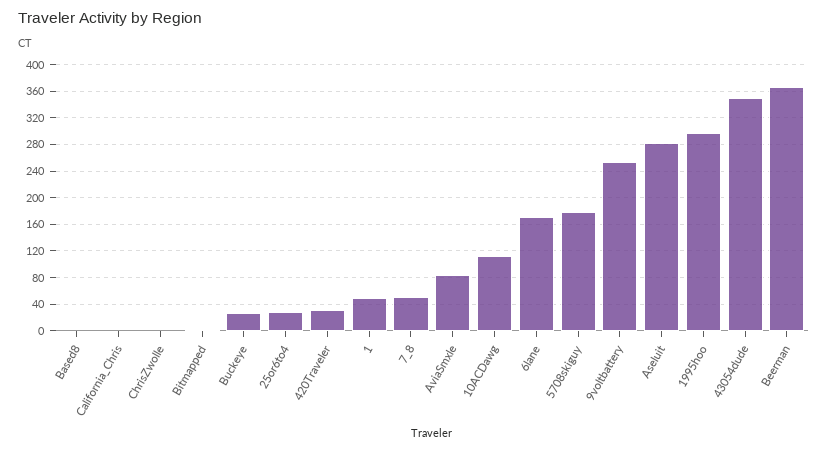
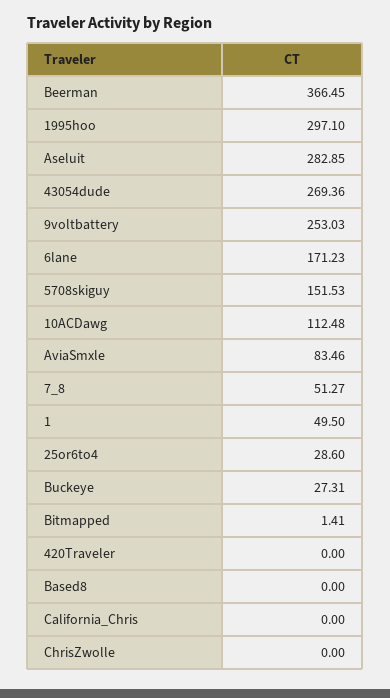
420Traveler: 30 -> 0
5708skiguy: 180 -> 151.53
43054dude: 350 -> 269.36

